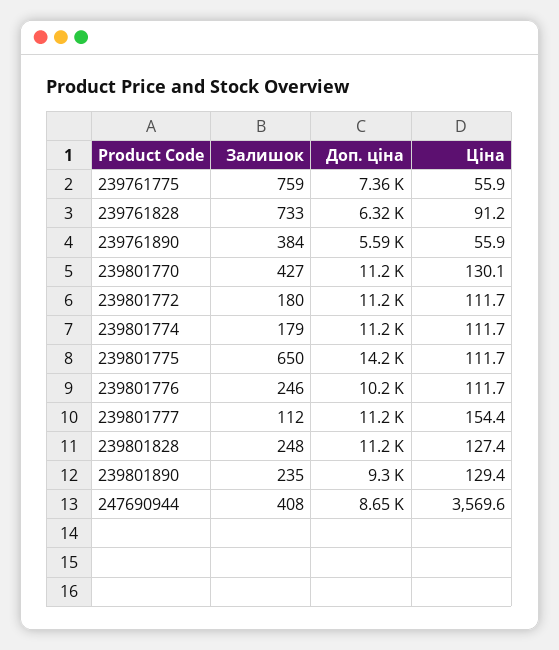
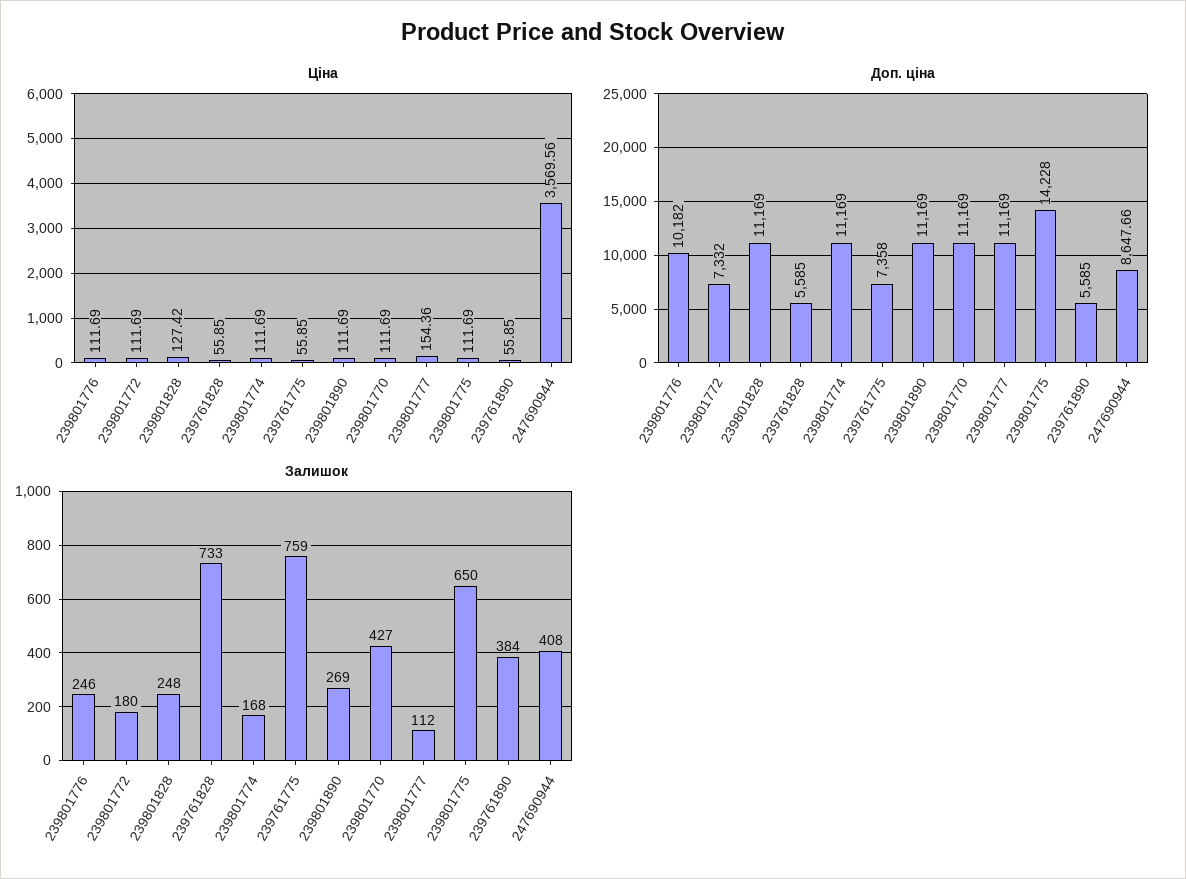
Доп. ціна, 239761828: 6320 -> 5585
Ціна, 239761828: 91.2 -> 55.85
Ціна, 239801770: 130.1 -> 111.69
Доп. ціна, 239801772: 11200 -> 7332
Залишок, 239801774: 179 -> 168
Залишок, 239801890: 235 -> 269
Доп. ціна, 239801890: 9300 -> 11169
Ціна, 239801890: 129.4 -> 111.69

